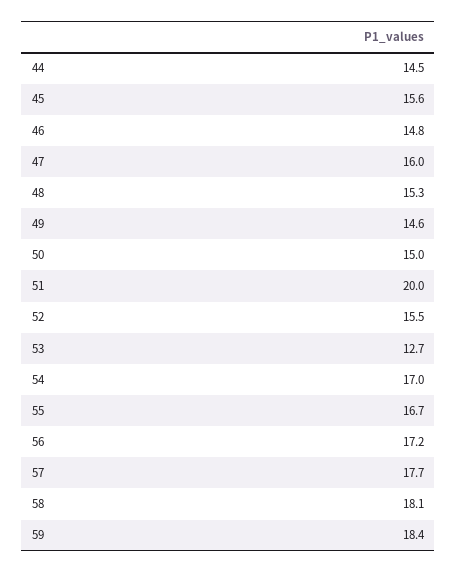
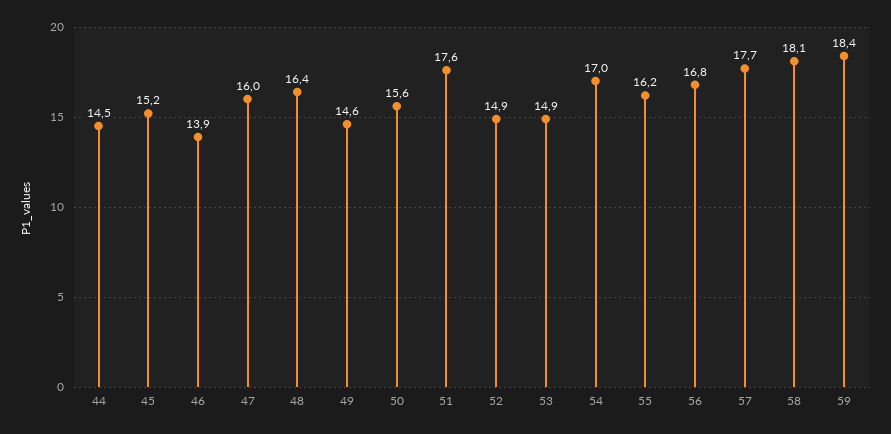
45: 15.6 -> 15.2
46: 14.8 -> 13.9
48: 15.3 -> 16.4
50: 15 -> 15.6
51: 20 -> 17.6
52: 15.5 -> 14.9
53: 12.7 -> 14.9
55: 16.7 -> 16.2
56: 17.2 -> 16.8

